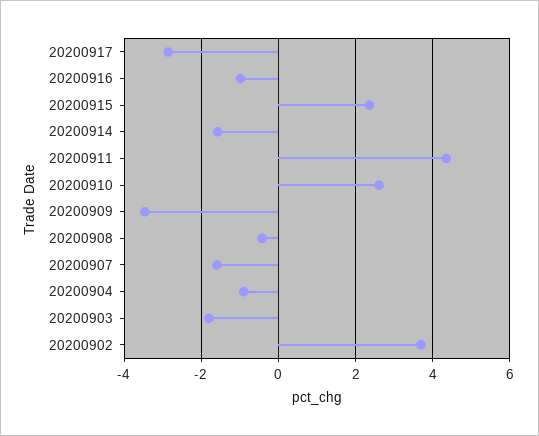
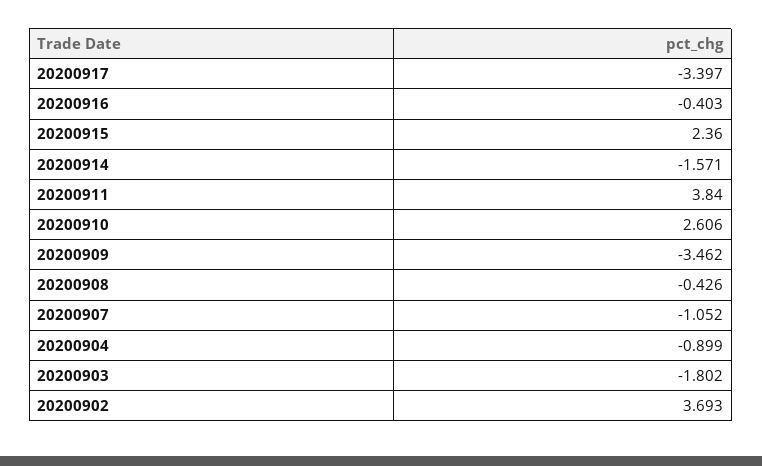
20200917: -2.8 -> -3.397
20200916: -1 -> -0.403
20200911: 4.4 -> 3.84
20200907: -1.6 -> -1.052

